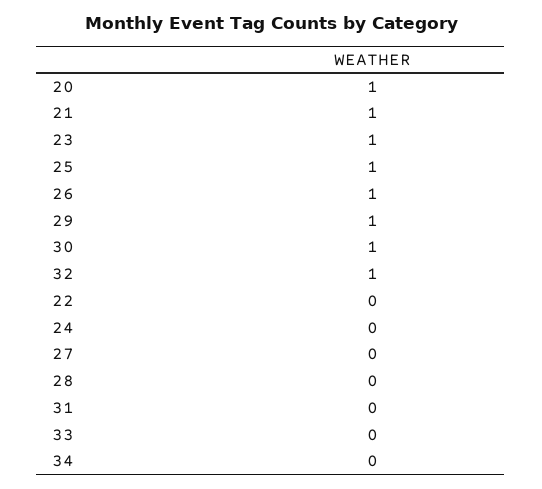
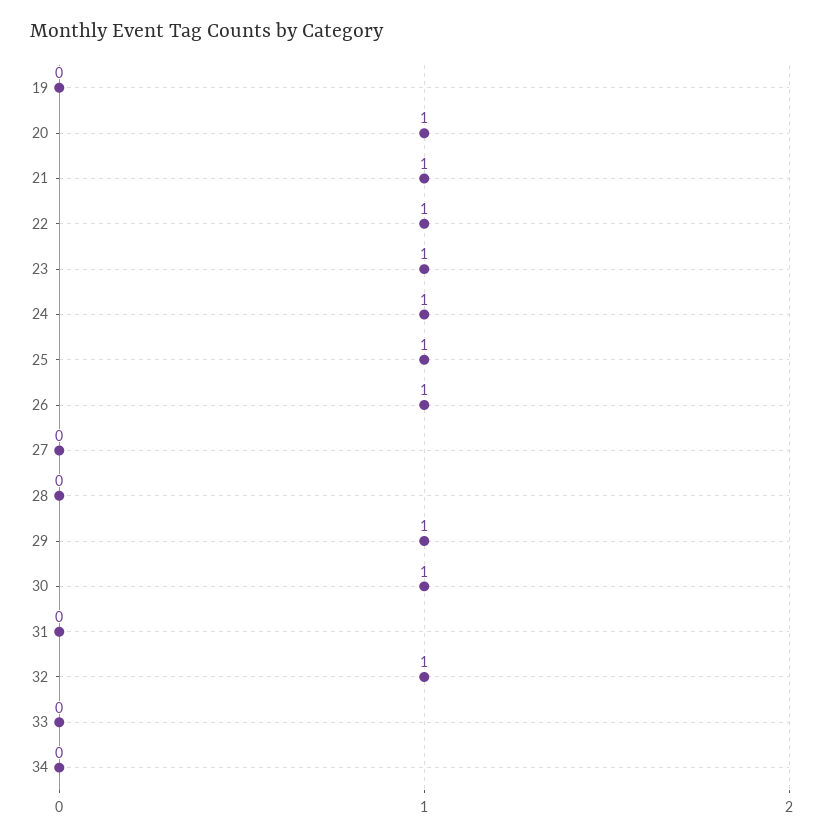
22: 0 -> 1
24: 0 -> 1
19: none -> 0

